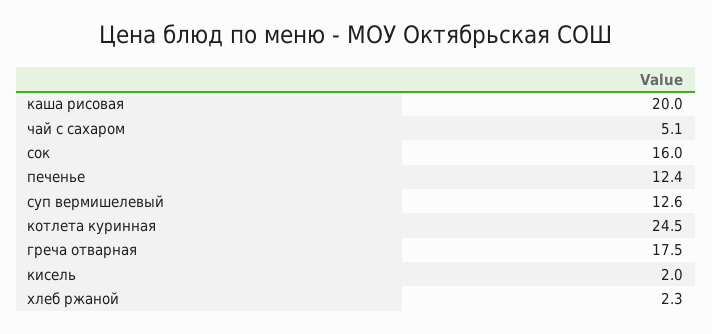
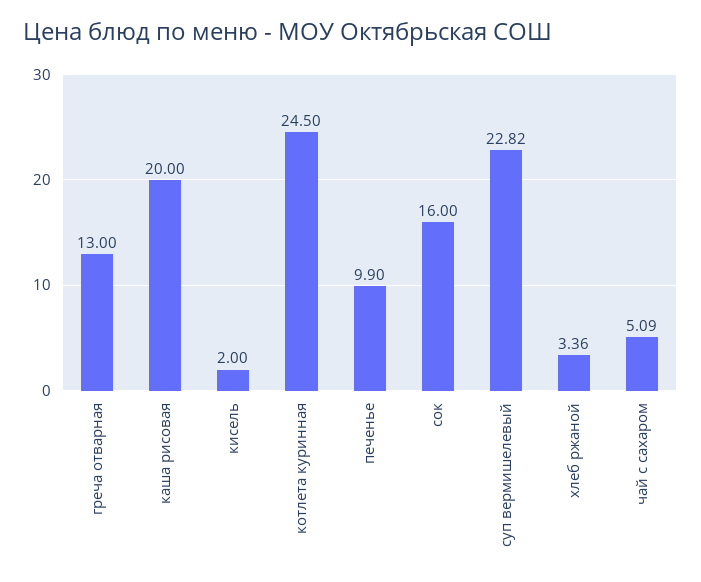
печенье: 12.4 -> 9.9
суп вермишелевый: 12.6 -> 22.82
греча отварная: 17.5 -> 13
хлеб ржаной: 2.3 -> 3.36

